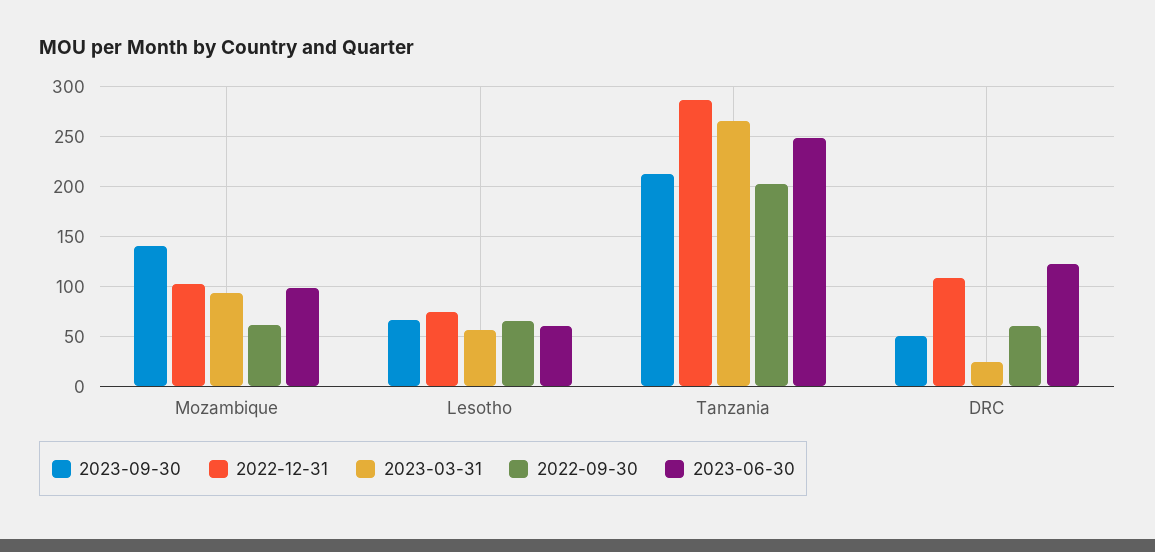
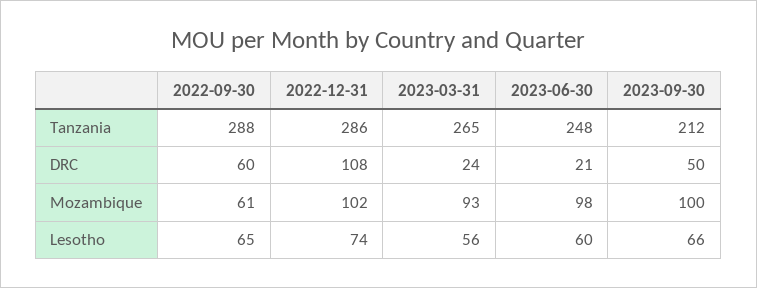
2023-09-30, Mozambique: 140 -> 100
2022-09-30, Tanzania: 200 -> 288
2023-06-30, DRC: 120 -> 21

